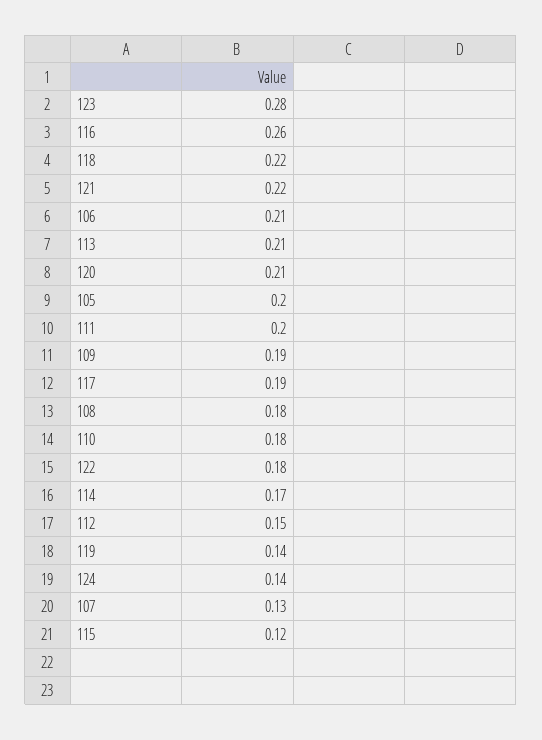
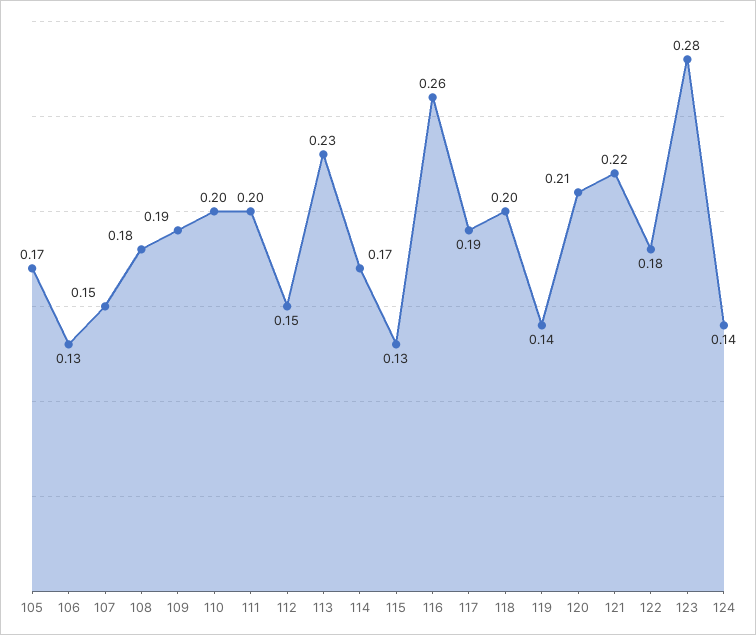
118: 0.22 -> 0.2
106: 0.21 -> 0.13
113: 0.21 -> 0.23
105: 0.2 -> 0.17
110: 0.18 -> 0.2
107: 0.13 -> 0.15
115: 0.12 -> 0.13

